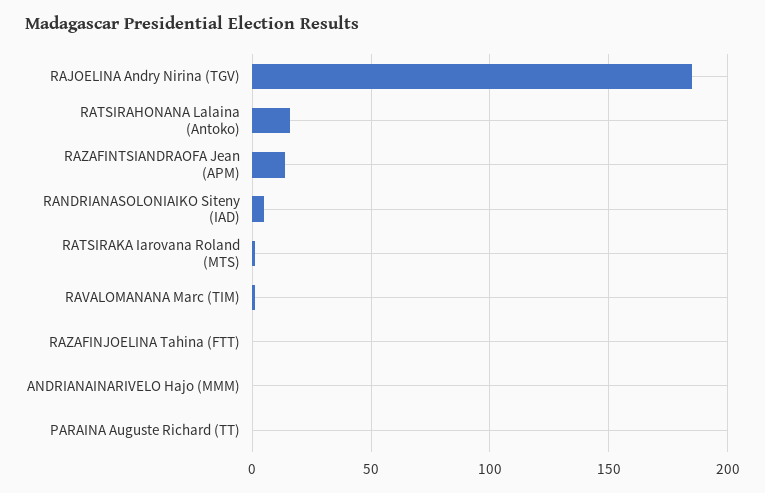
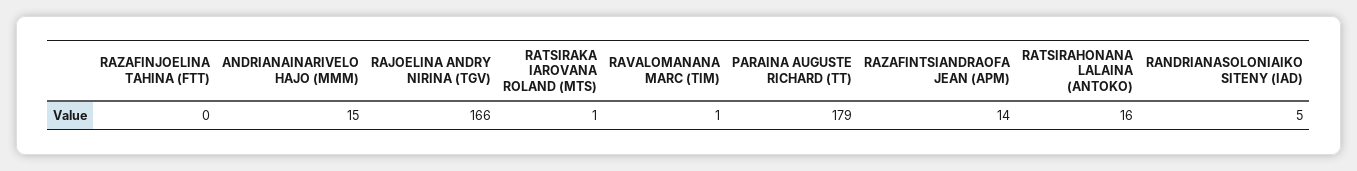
RAJOELINA Andry Nirina (TGV): 185 -> 166
ANDRIANAINARIVELO Hajo (MMM): 0 -> 15
PARAINA Auguste Richard (TT): 0 -> 179

